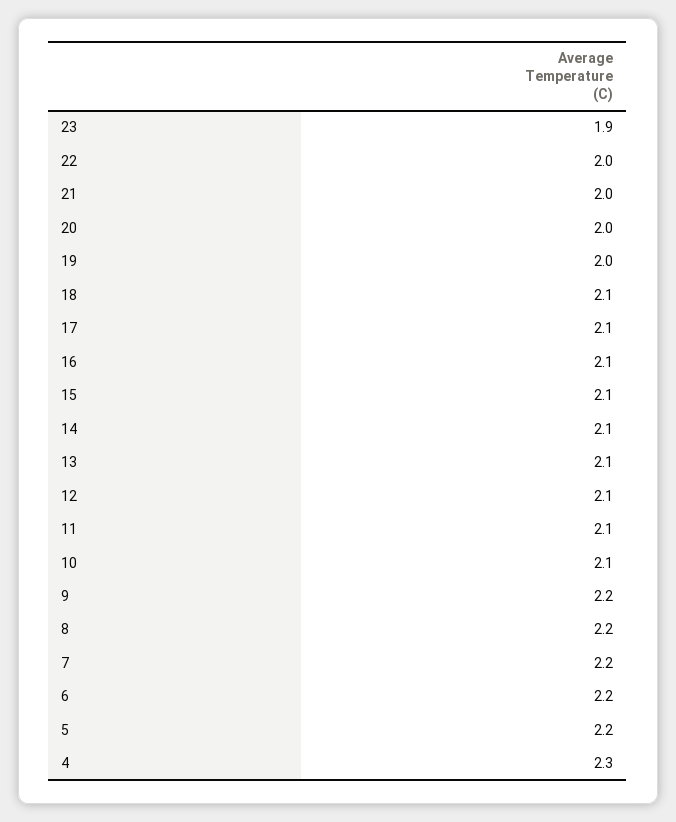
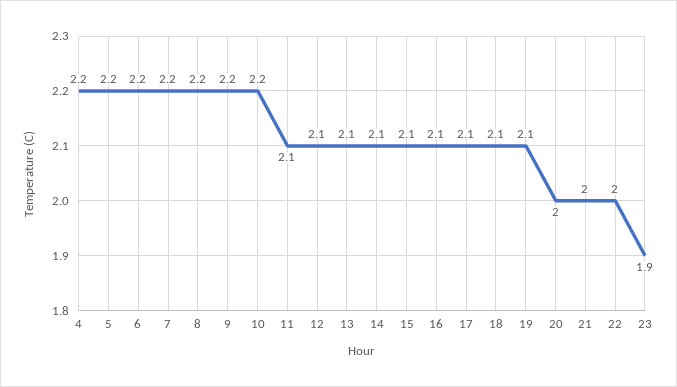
19: 2 -> 2.1
10: 2.1 -> 2.2
4: 2.3 -> 2.2

